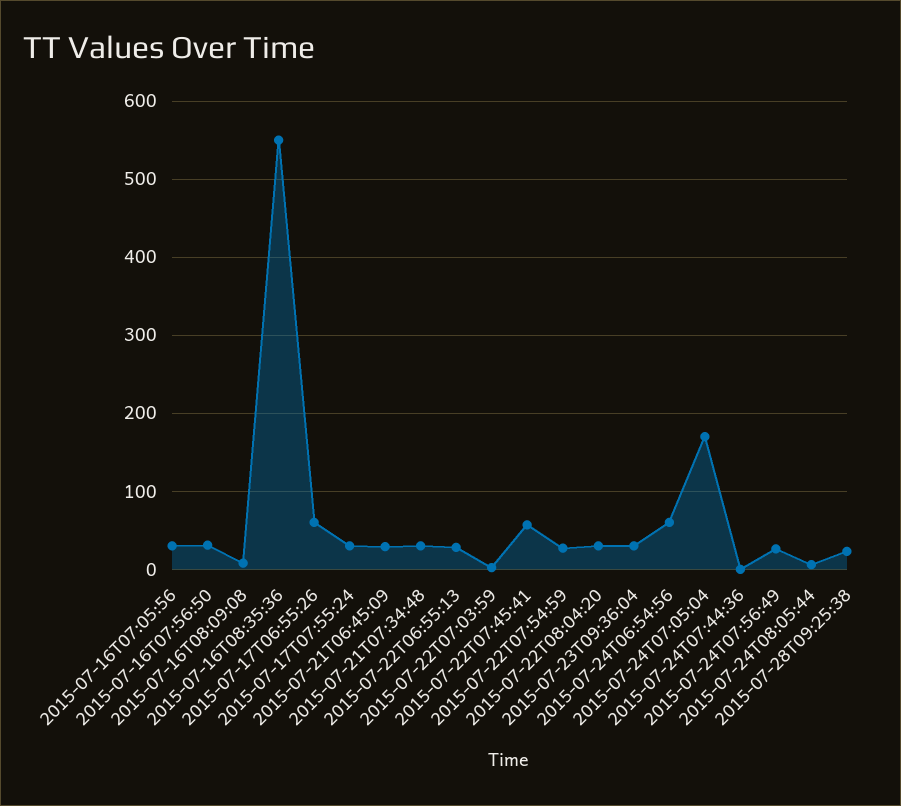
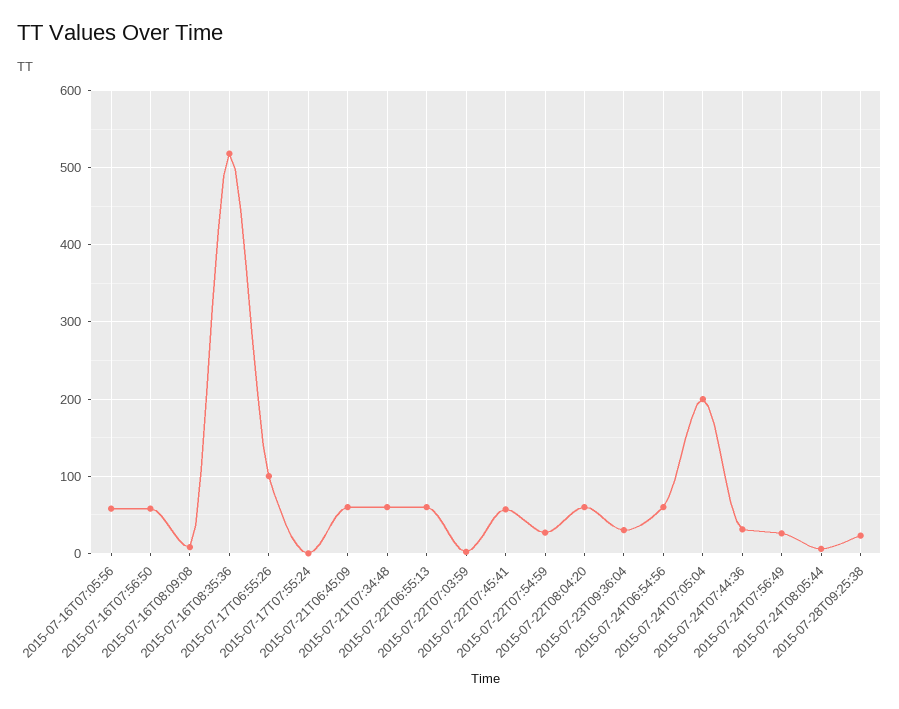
2015-07-16T07:05:56: 30 -> 60
2015-07-16T07:56:50: 30 -> 60
2015-07-16T08:35:36: 550 -> 520
2015-07-17T06:55:26: 60 -> 100
2015-07-17T07:55:24: 30 -> 0
2015-07-21T06:45:09: 30 -> 60
2015-07-21T07:34:48: 30 -> 60
2015-07-22T06:55:13: 30 -> 60
2015-07-22T08:04:20: 30 -> 60
2015-07-24T07:05:04: 170 -> 200
2015-07-24T07:44:36: 0 -> 30

